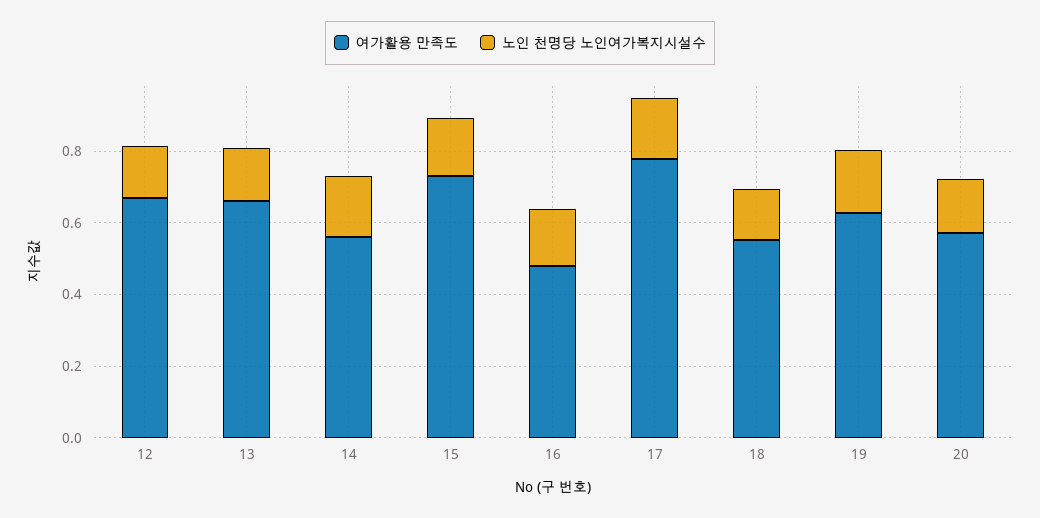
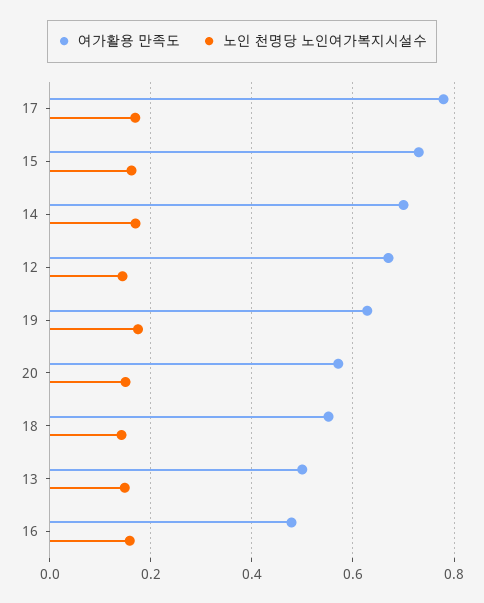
여가활용 만족도, 13: 0.65 -> 0.5
여가활용 만족도, 14: 0.55 -> 0.7

